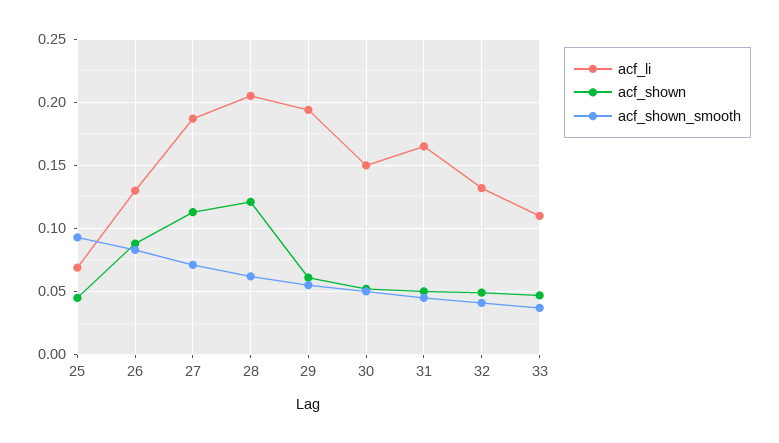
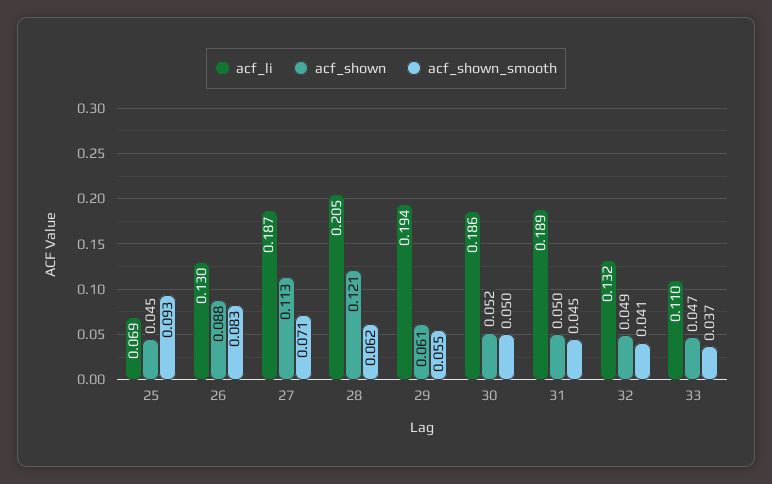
acf_li, 30: 0.15 -> 0.186
acf_li, 31: 0.165 -> 0.189

